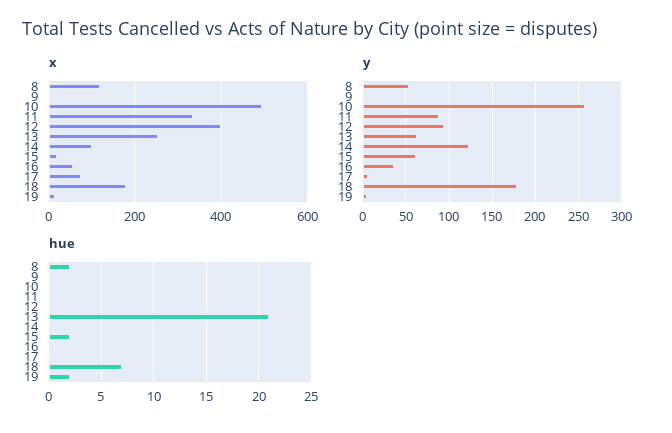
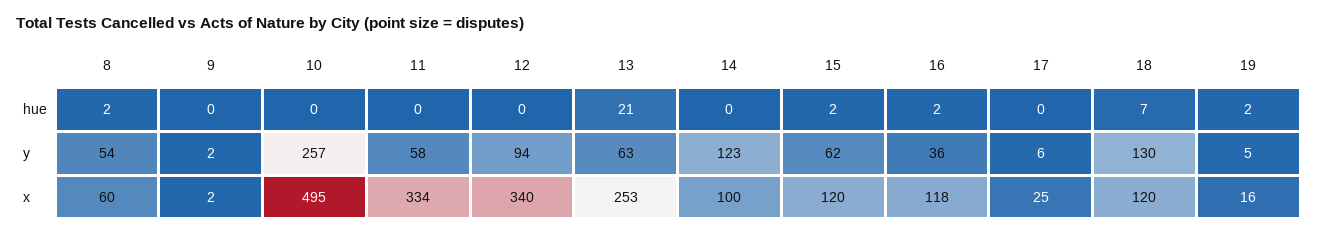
x, 8: 120 -> 60
x, 12: 400 -> 340
x, 15: 20 -> 120
x, 16: 60 -> 118
x, 17: 80 -> 25
x, 18: 180 -> 120
y, 11: 90 -> 58
y, 18: 180 -> 130
hue, 16: 0 -> 2

